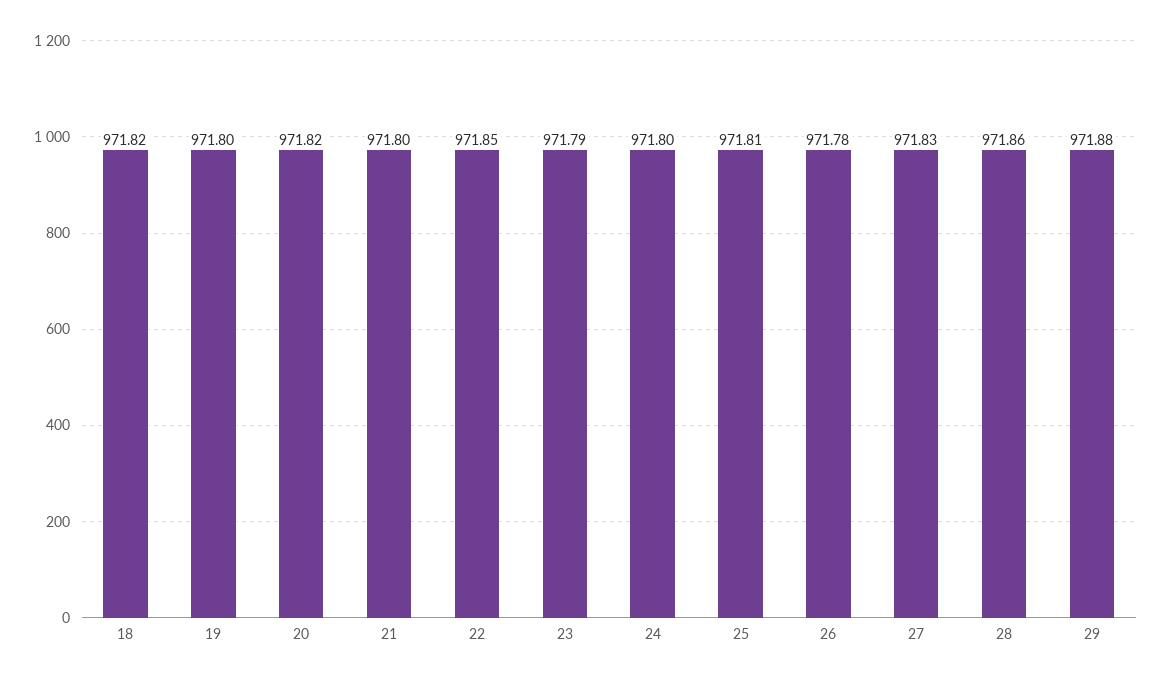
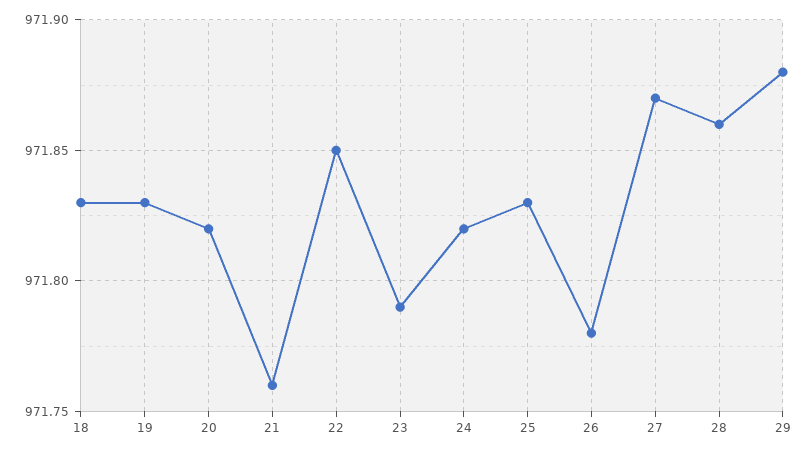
18: 971.82 -> 971.83
19: 971.8 -> 971.83
21: 971.8 -> 971.76
24: 971.8 -> 971.82
25: 971.81 -> 971.83
27: 971.83 -> 971.87

